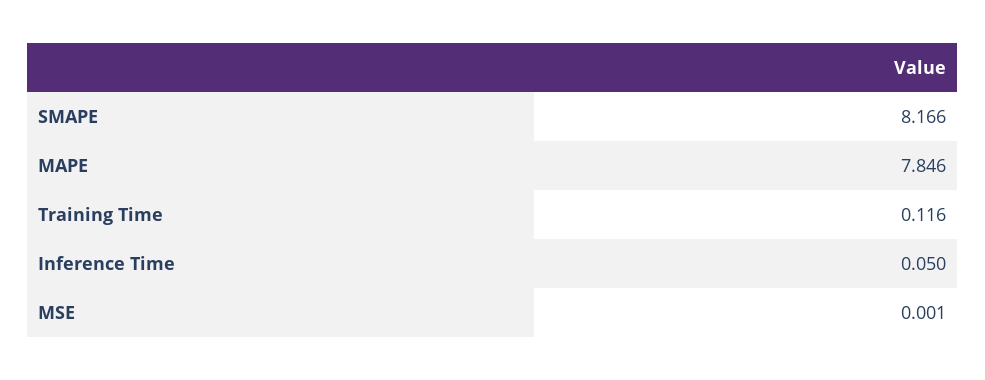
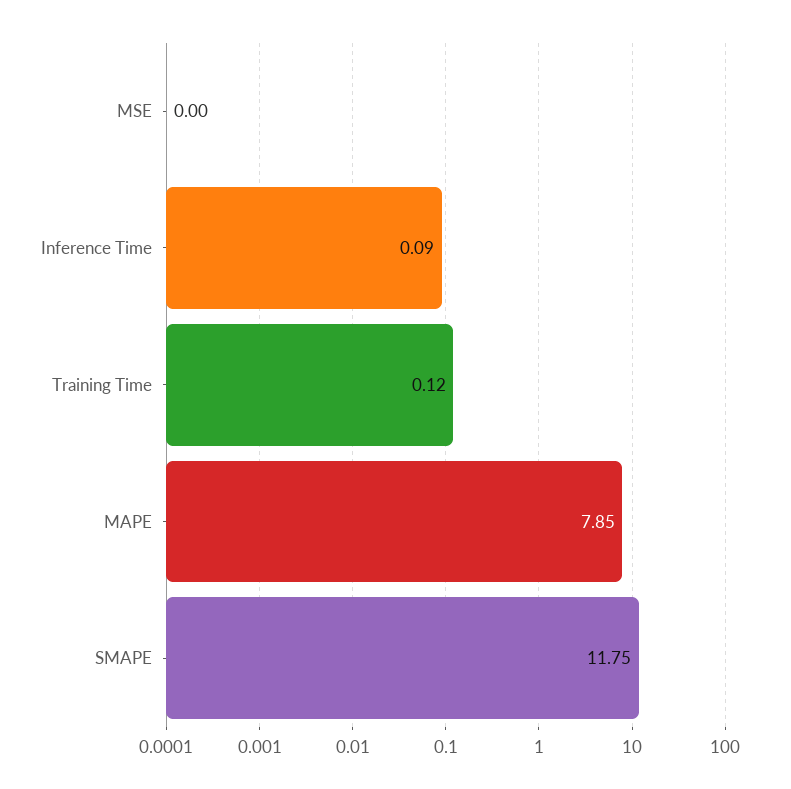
SMAPE: 8.166 -> 11.75
Inference Time: 0.05 -> 0.09

